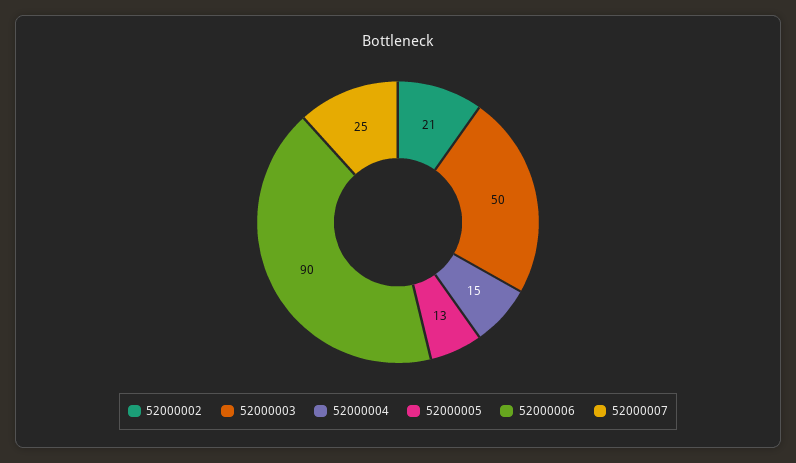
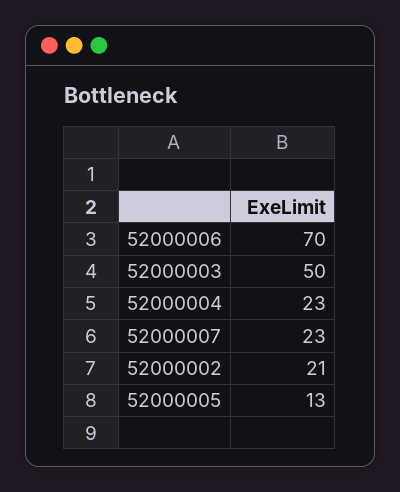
52000004: 15 -> 23
52000006: 90 -> 70
52000007: 25 -> 23

